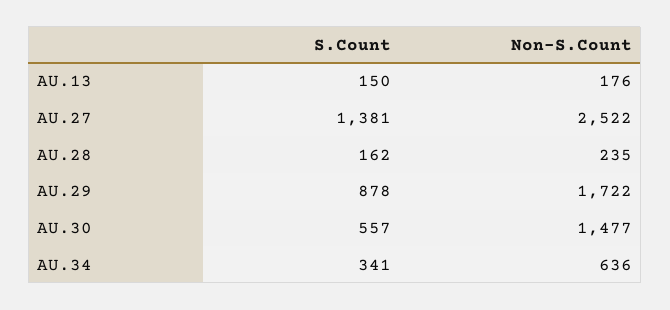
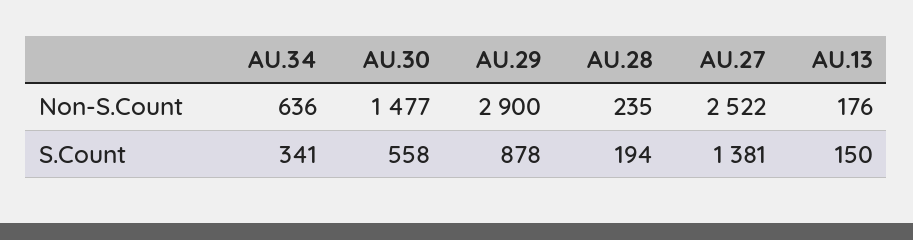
S.Count, AU.28: 162 -> 194
Non-S.Count, AU.29: 1722 -> 2900
S.Count, AU.30: 557 -> 558

